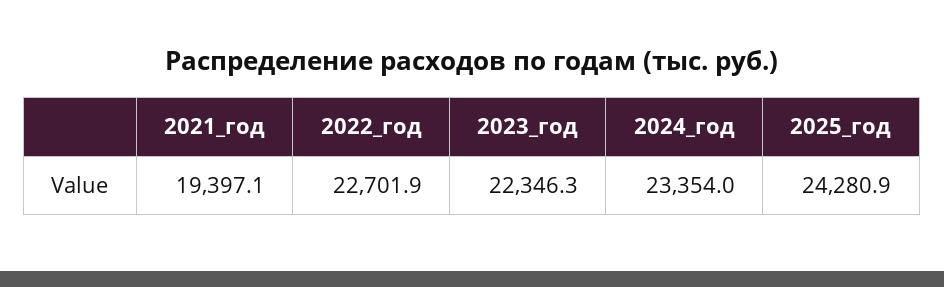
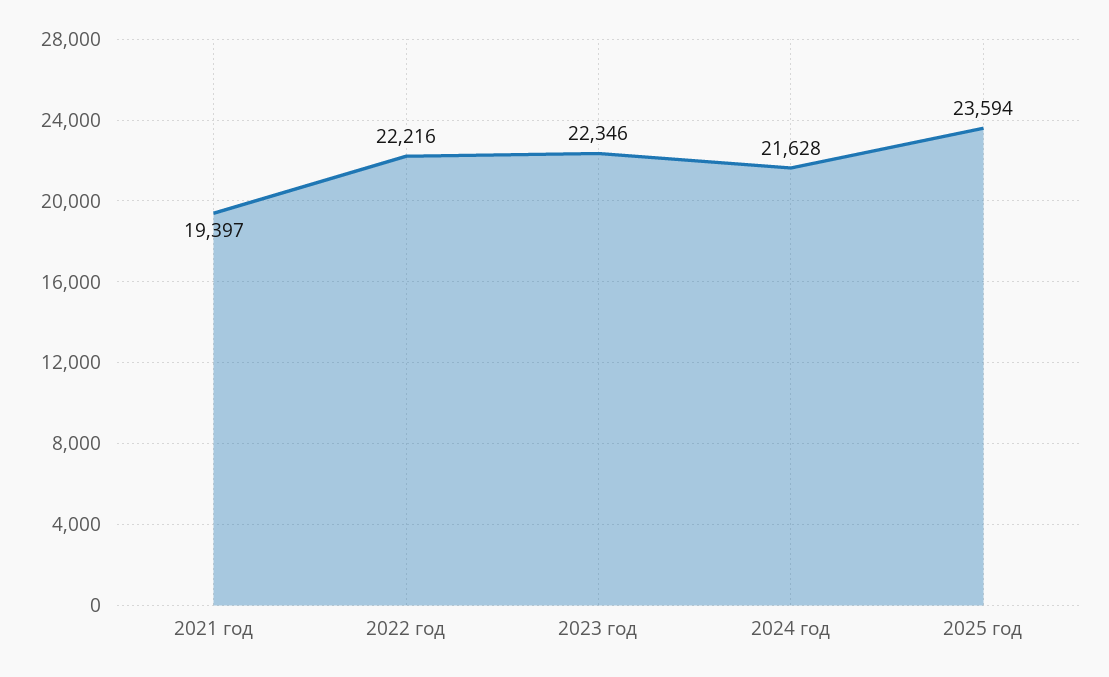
2022_год: 22701.9 -> 22216
2024_год: 23354 -> 21628
2025_год: 24280.9 -> 23594

